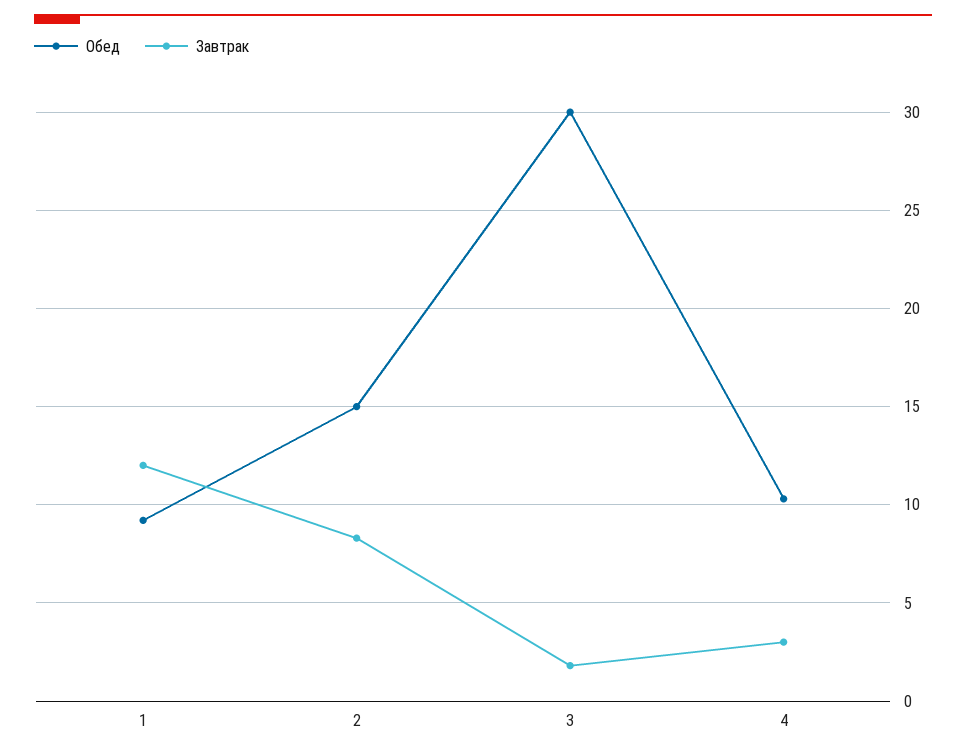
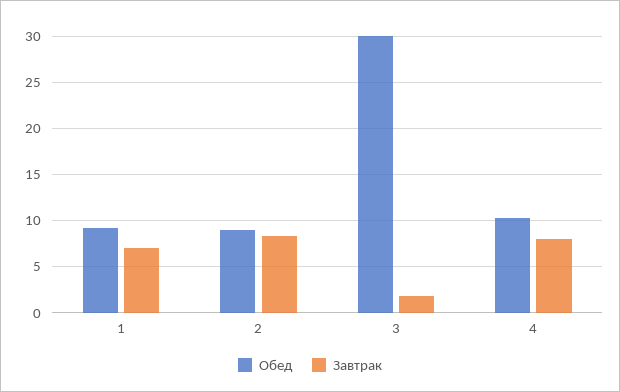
Завтрак, 1: 12 -> 7
Обед, 2: 15 -> 9
Завтрак, 4: 3 -> 8

